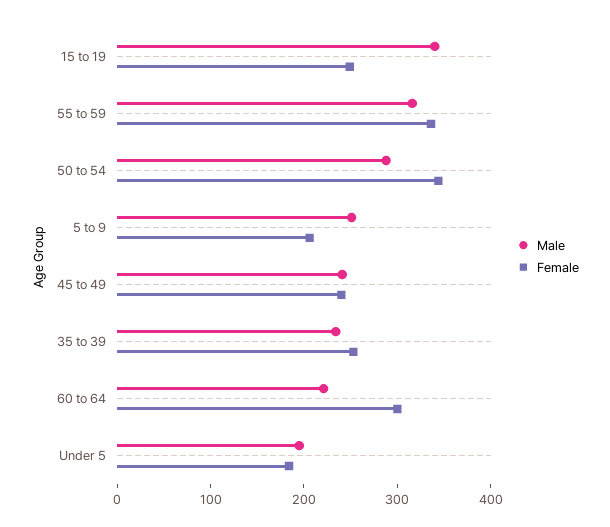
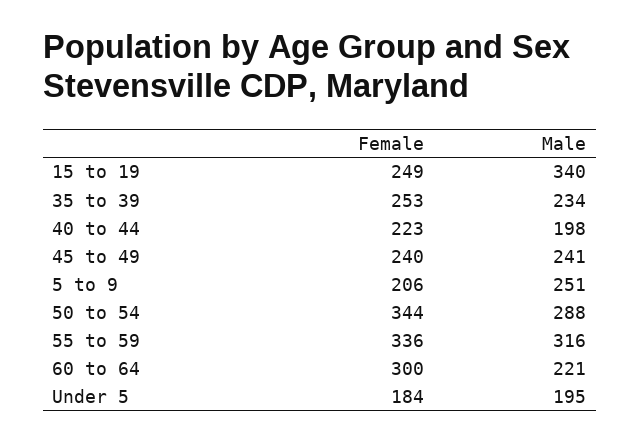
Female, 40 to 44: none -> 223
Male, 40 to 44: none -> 198

